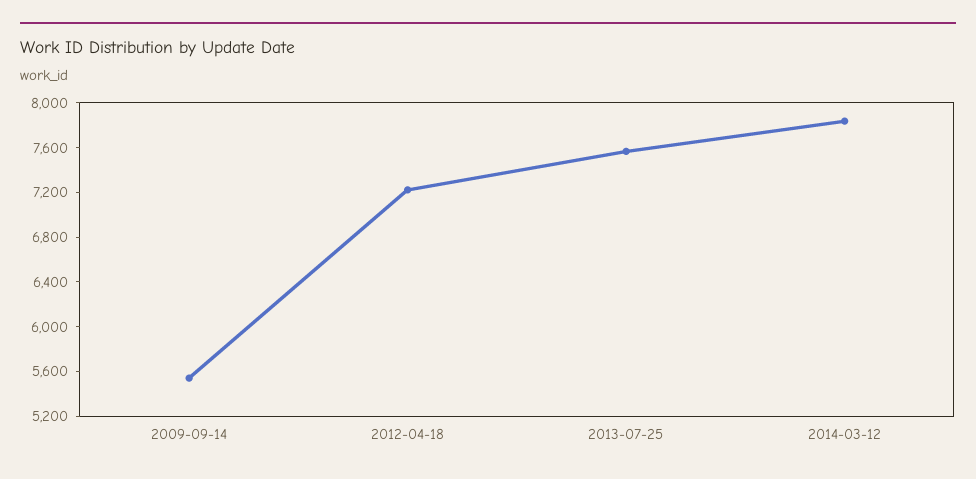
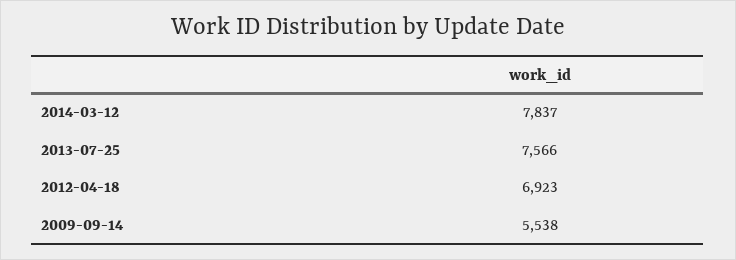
2012-04-18: 7200 -> 6923

